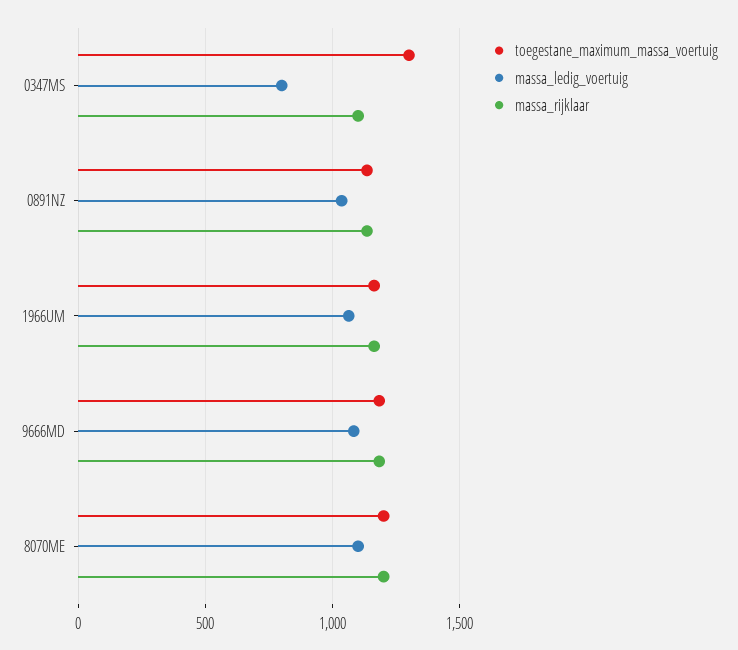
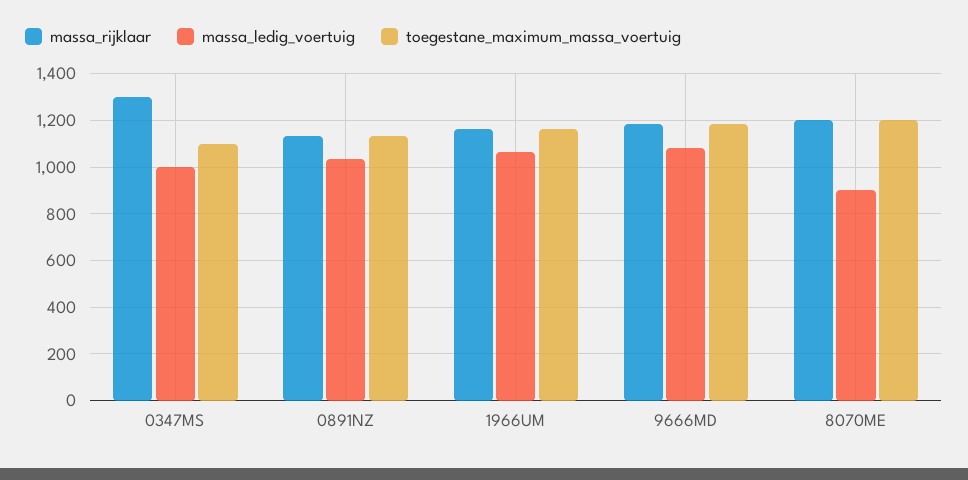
toegestane_maximum_massa_voertuig, 0347MS: 1300 -> 1100
massa_ledig_voertuig, 0347MS: 800 -> 1000
massa_rijklaar, 0347MS: 1100 -> 1300
massa_ledig_voertuig, 8070ME: 1100 -> 900

